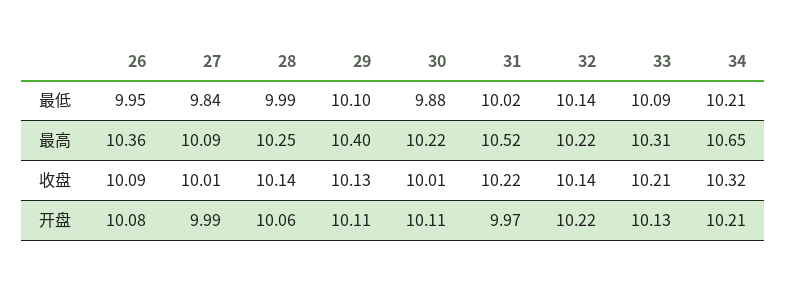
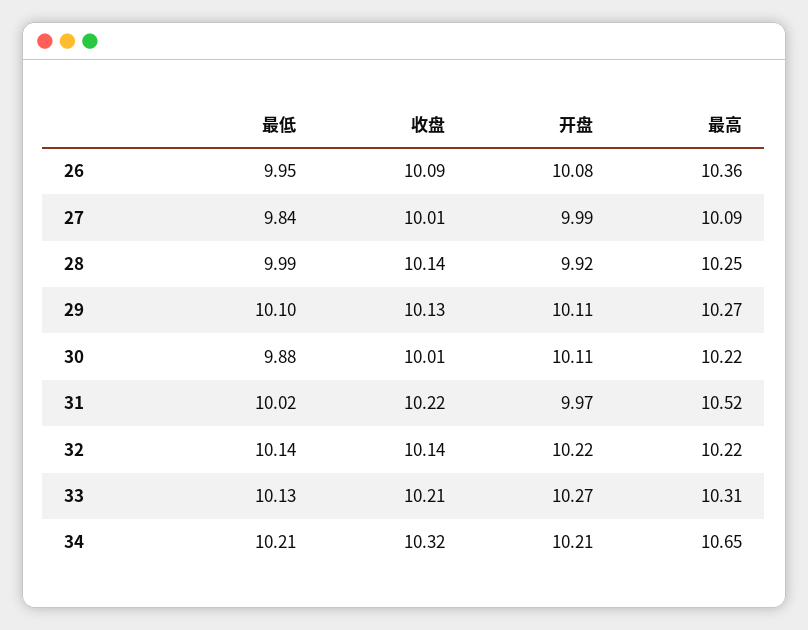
33, 最低: 10.09 -> 10.13
29, 最高: 10.4 -> 10.27
28, 开盘: 10.06 -> 9.92
33, 开盘: 10.13 -> 10.27

